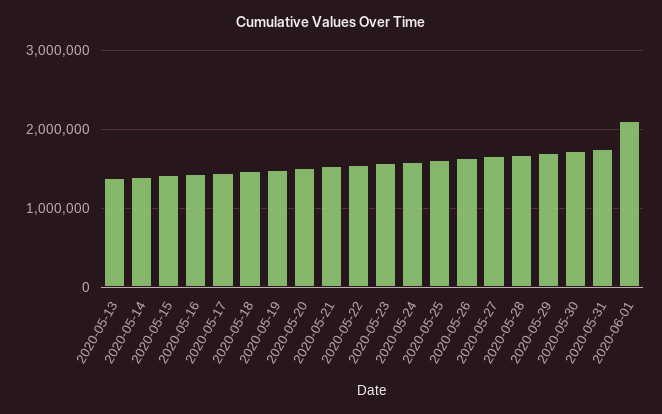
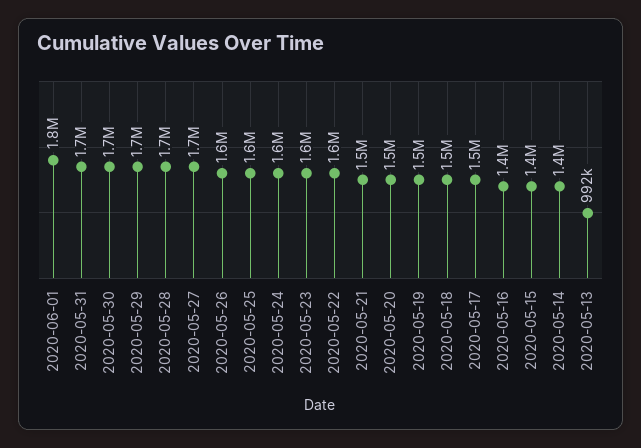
2020-05-13: 1400000 -> 992000
2020-06-01: 2100000 -> 1800000

